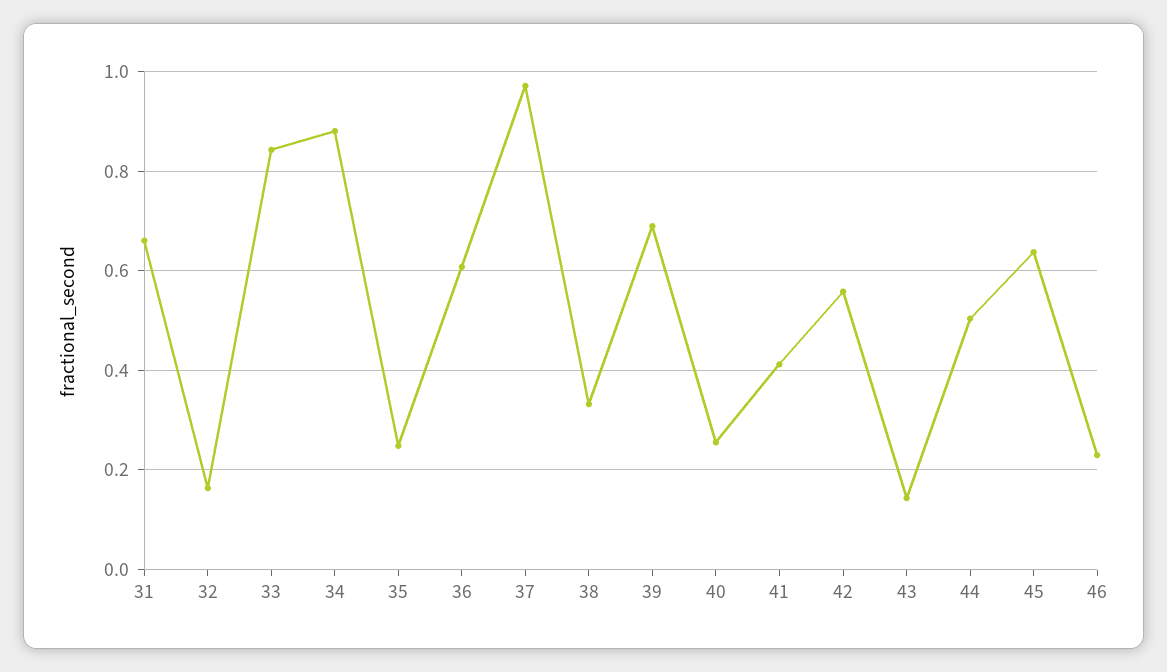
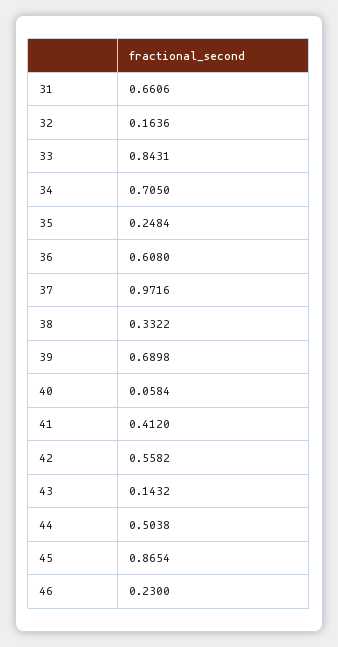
34: 0.88 -> 0.705
40: 0.26 -> 0.0584
45: 0.64 -> 0.8654

